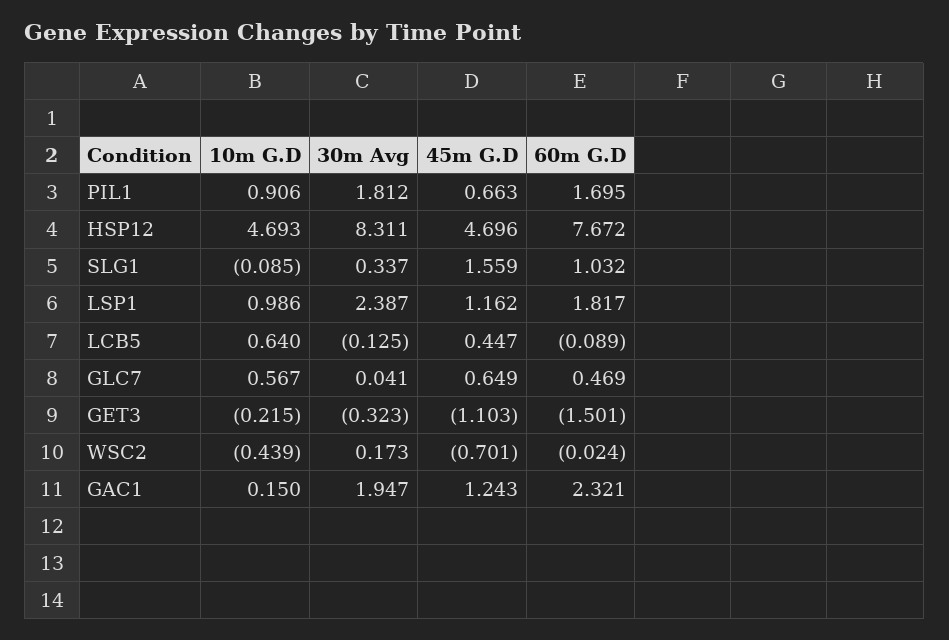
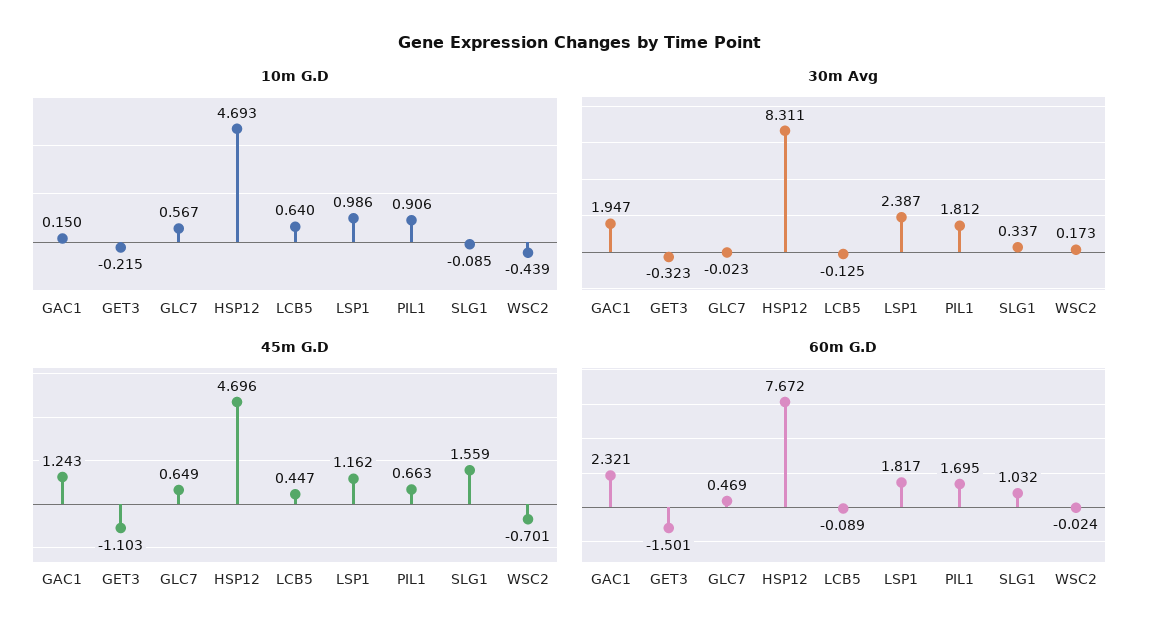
30m Avg, GLC7: 0.041 -> -0.023

